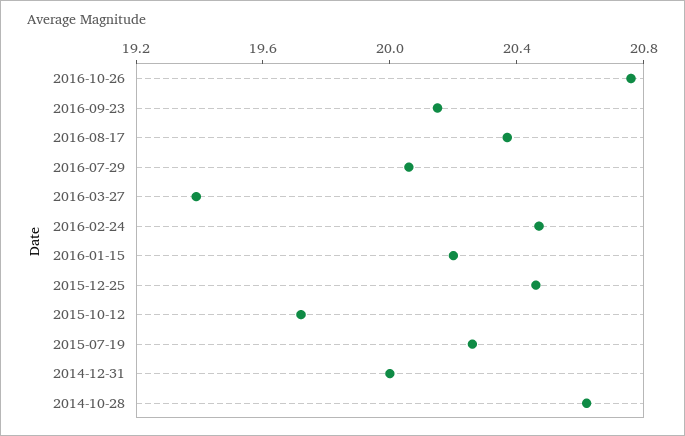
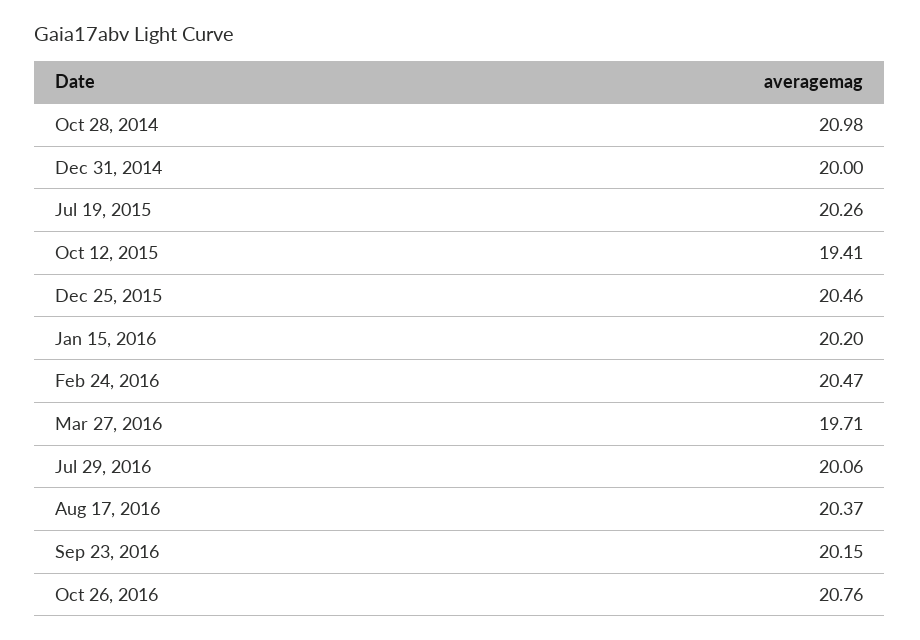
2016-03-27: 19.4 -> 19.71
2015-10-12: 19.7 -> 19.41
2014-10-28: 20.6 -> 20.98

